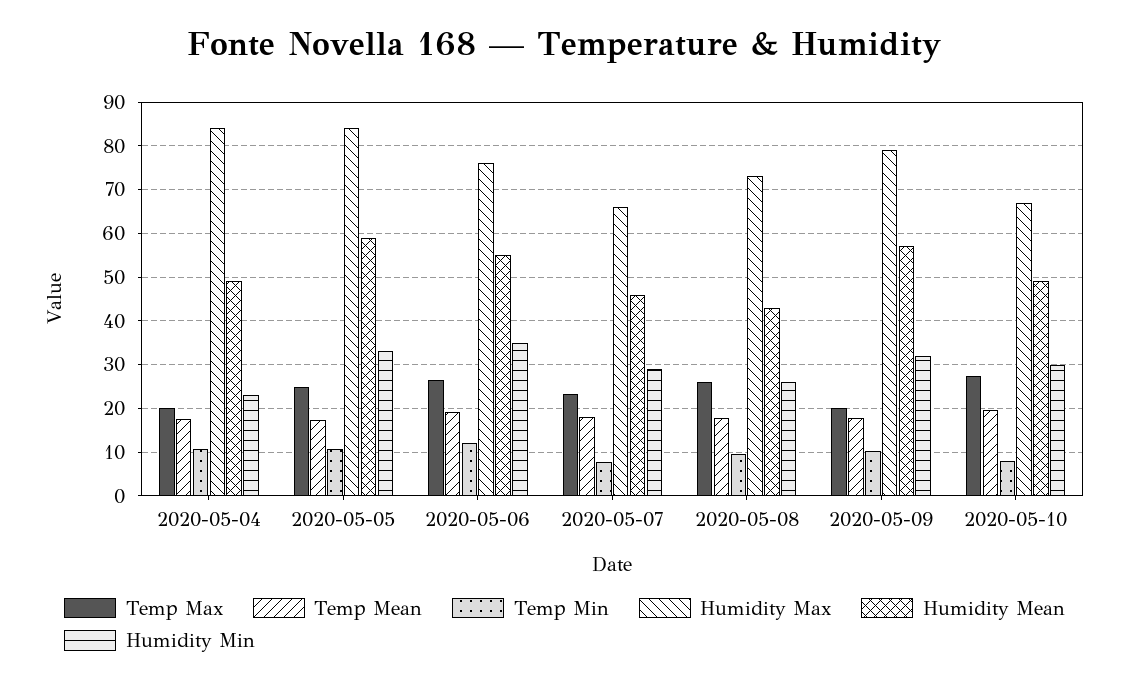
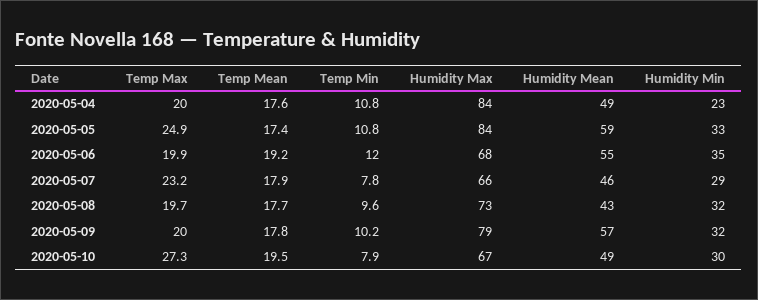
Temp Max, 2020-05-06: 26 -> 19.9
Humidity Max, 2020-05-06: 76 -> 68
Temp Max, 2020-05-08: 26 -> 19.7
Humidity Min, 2020-05-08: 26 -> 32

